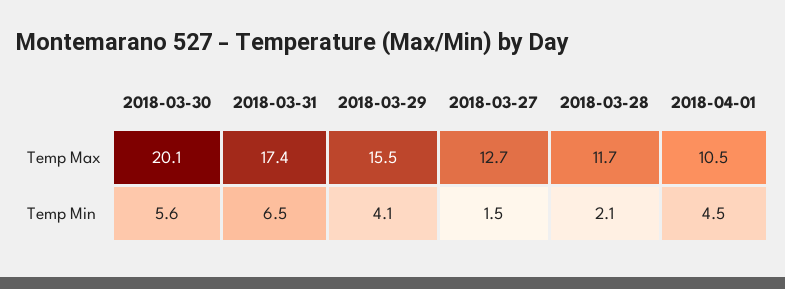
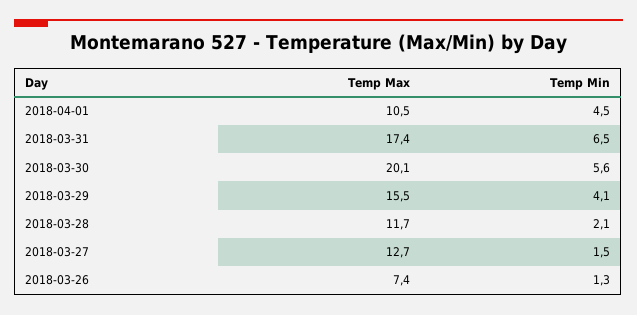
2018-03-26, Temp Max: none -> 7.4
2018-03-26, Temp Min: none -> 1.3

